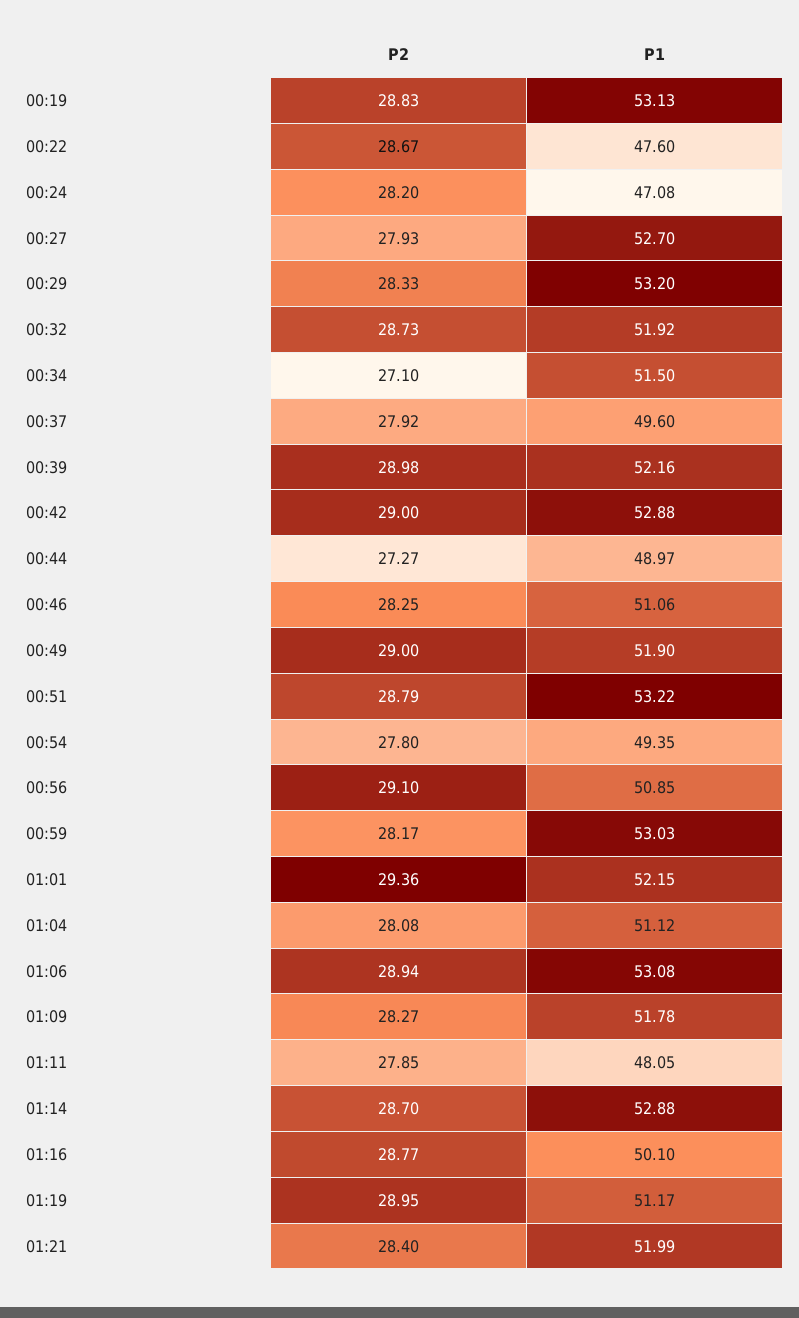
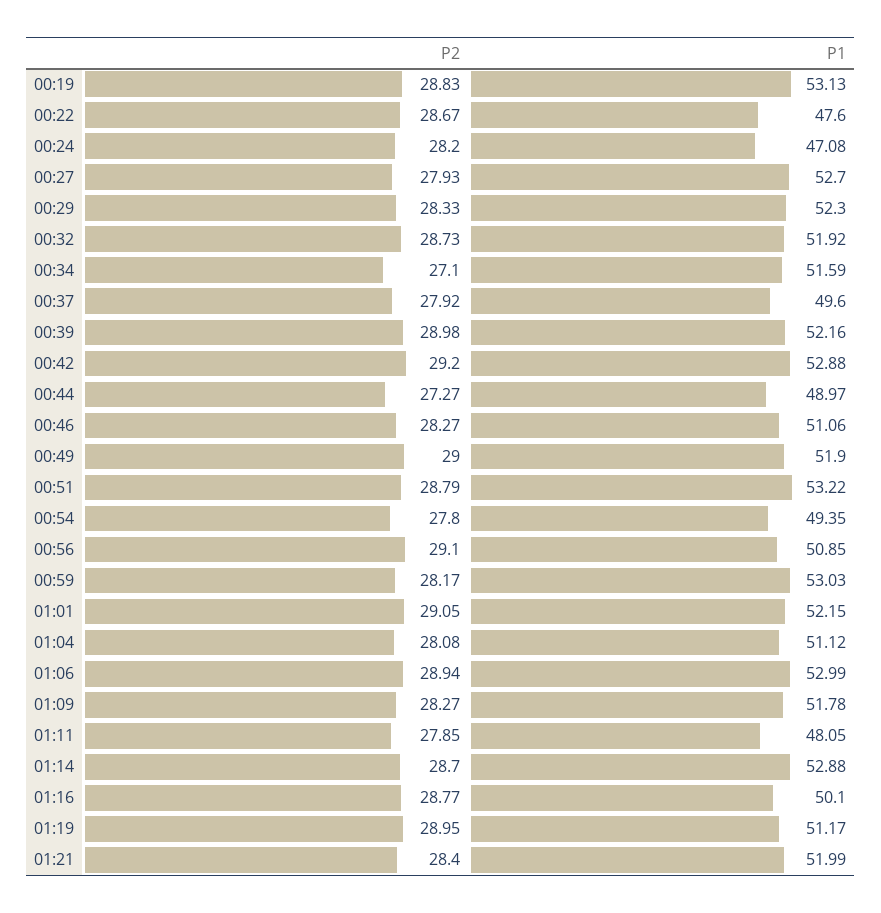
P1, 00:29: 53.2 -> 52.3
P1, 00:34: 51.5 -> 51.59
P2, 00:42: 29 -> 29.2
P2, 00:46: 28.25 -> 28.27
P2, 01:01: 29.36 -> 29.05
P1, 01:06: 53.08 -> 52.99

